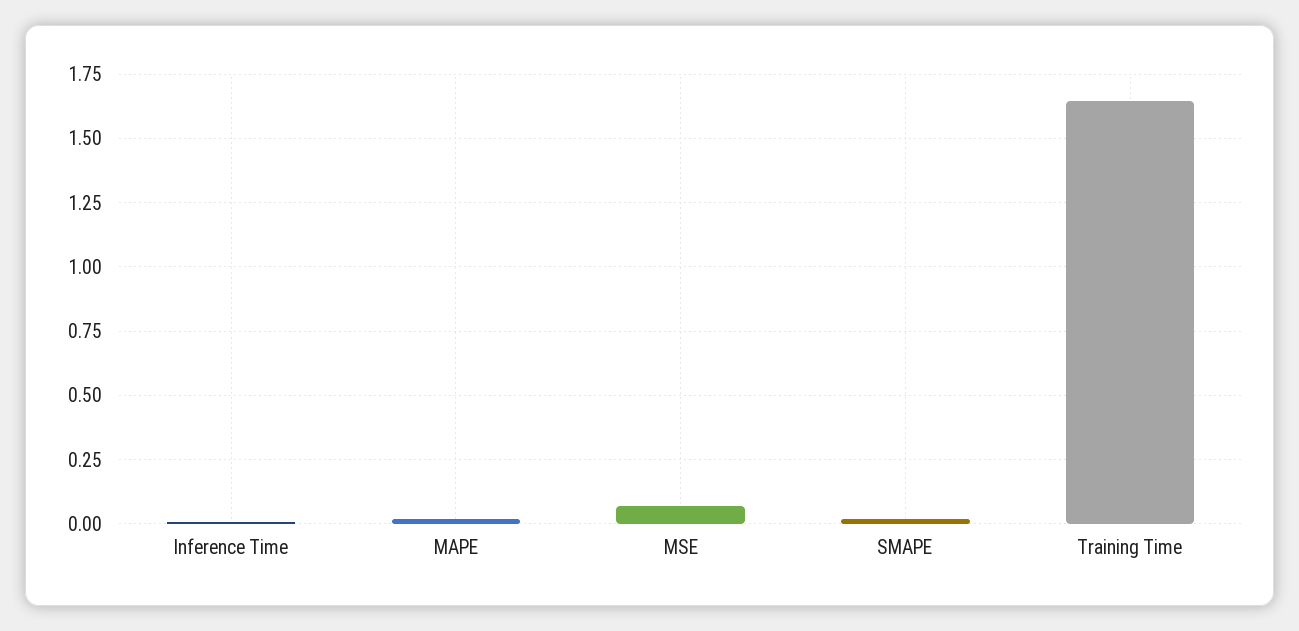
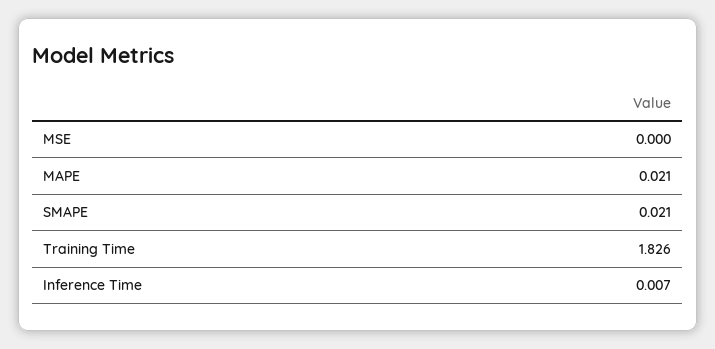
MSE: 0.075 -> 0
Training Time: 1.65 -> 1.826

